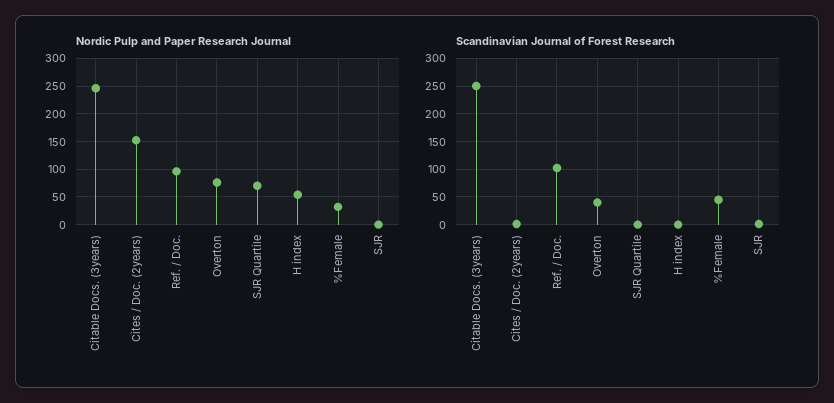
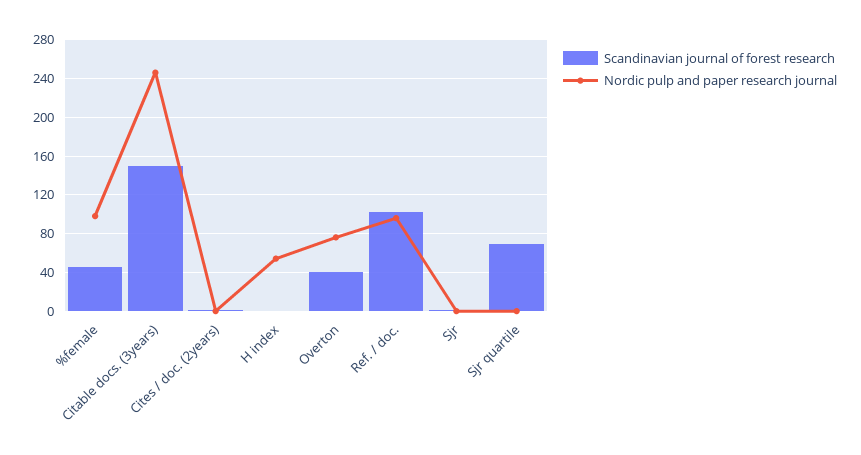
Nordic Pulp and Paper Research Journal, Cites / Doc. (2years): 150 -> 0
Nordic Pulp and Paper Research Journal, SJR Quartile: 75 -> 0
Nordic Pulp and Paper Research Journal, %Female: 25 -> 100
Scandinavian Journal of Forest Research, Citable Docs. (3years): 250 -> 150
Scandinavian Journal of Forest Research, SJR Quartile: 0 -> 70

